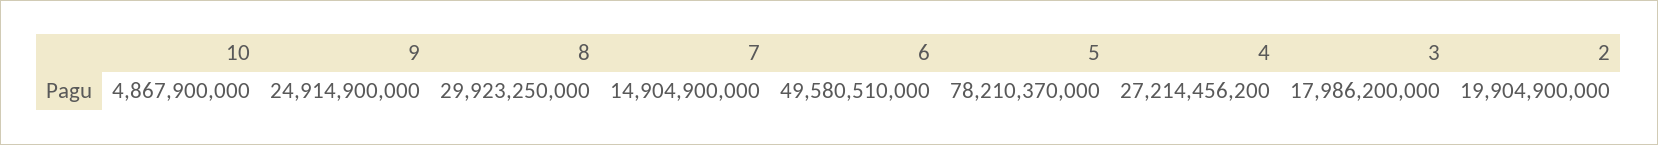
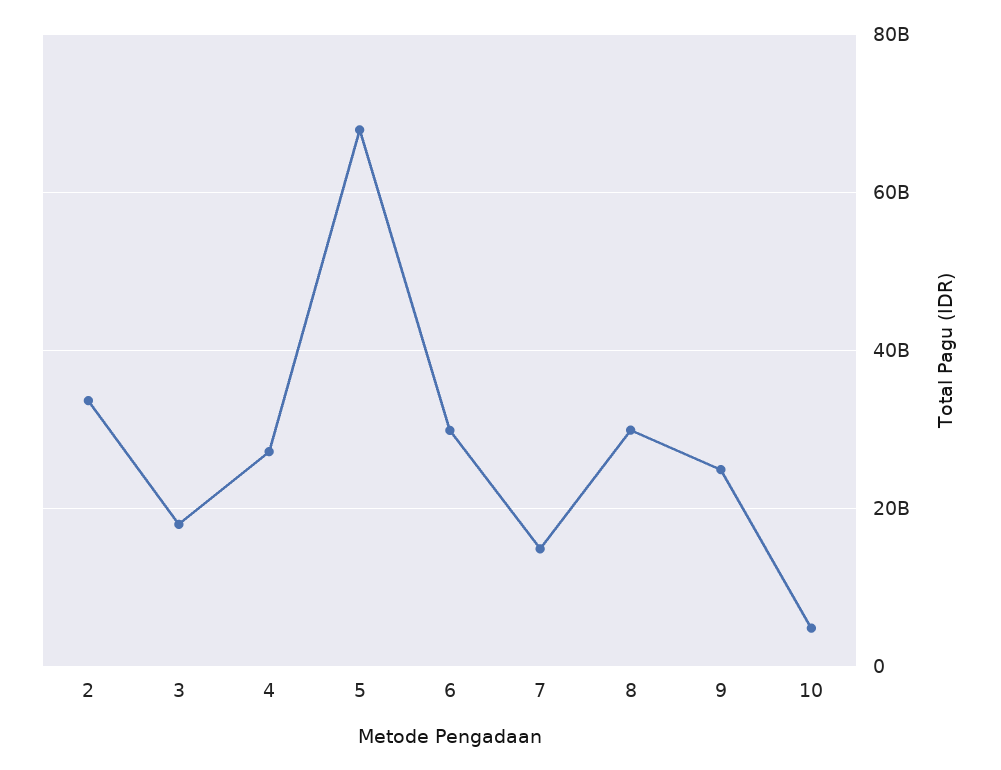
6: 49580510000 -> 30000000000
5: 78210370000 -> 68000000000
2: 19904900000 -> 34000000000

